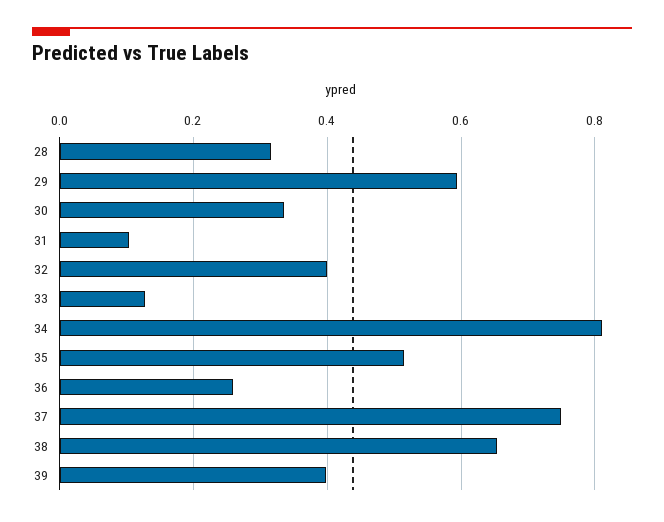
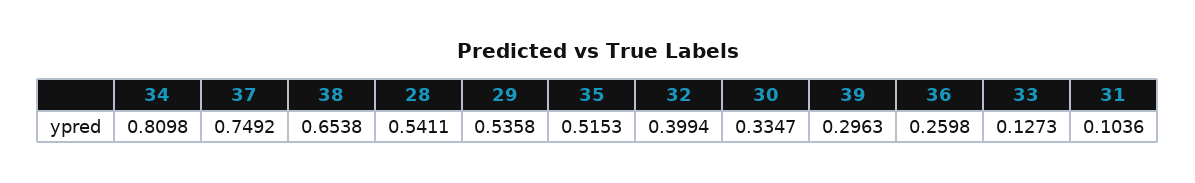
28: 0.32 -> 0.5411
29: 0.6 -> 0.5358
39: 0.4 -> 0.2963

